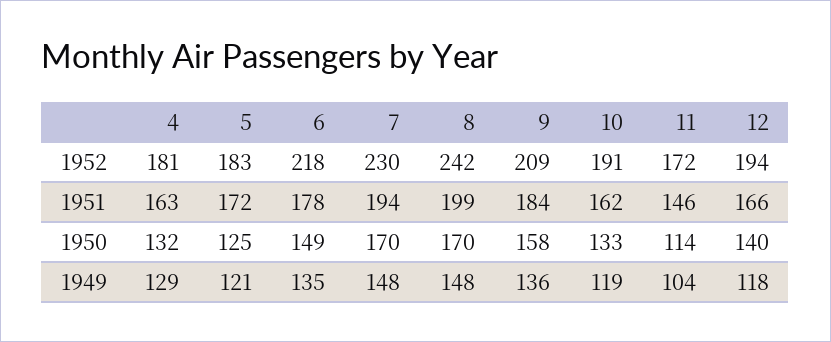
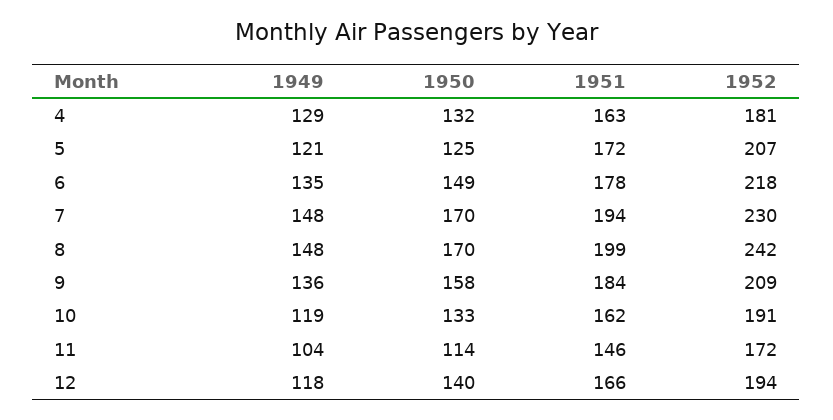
5, 1952: 183 -> 207

